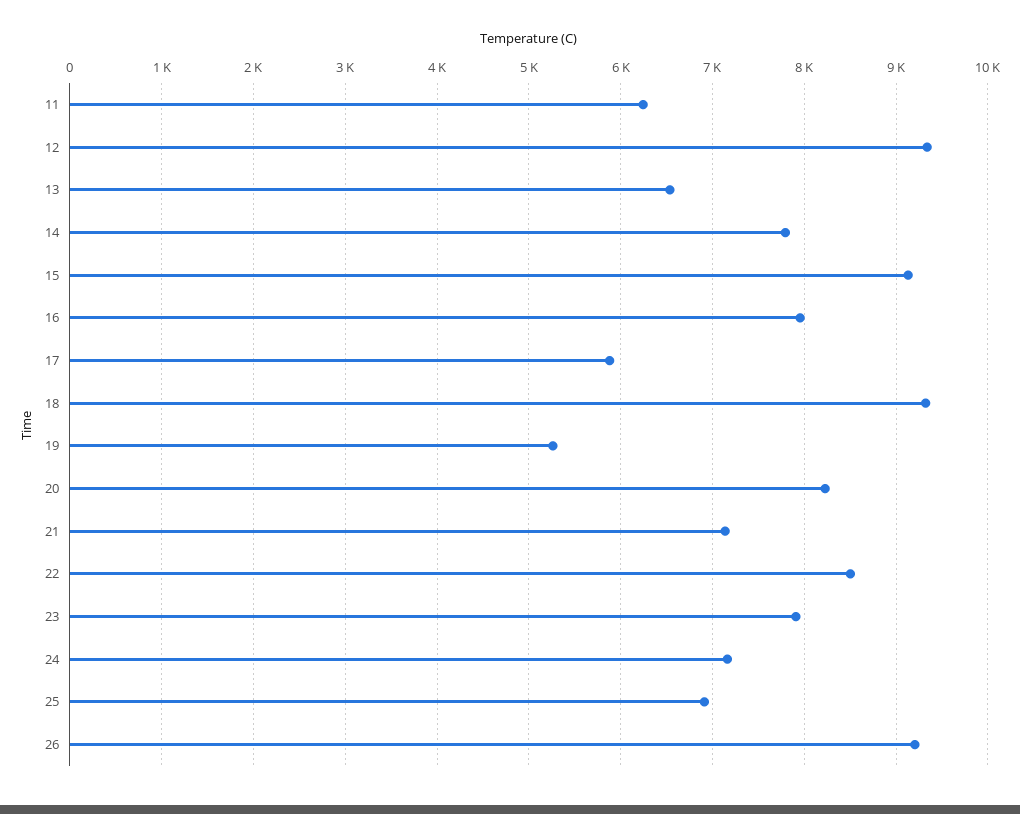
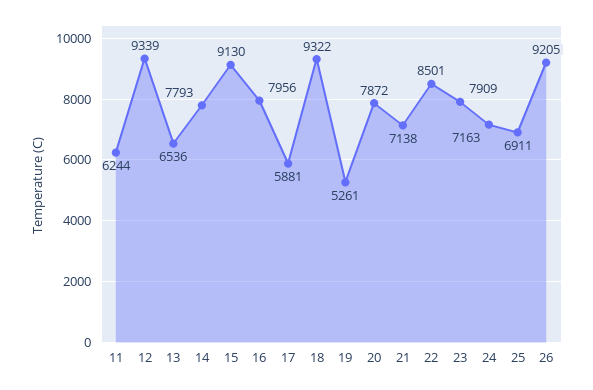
20: 8200 -> 7872

